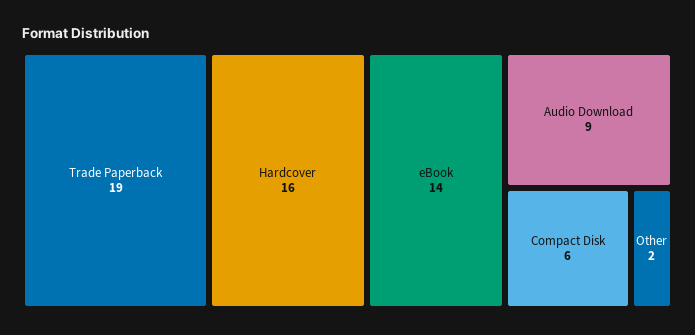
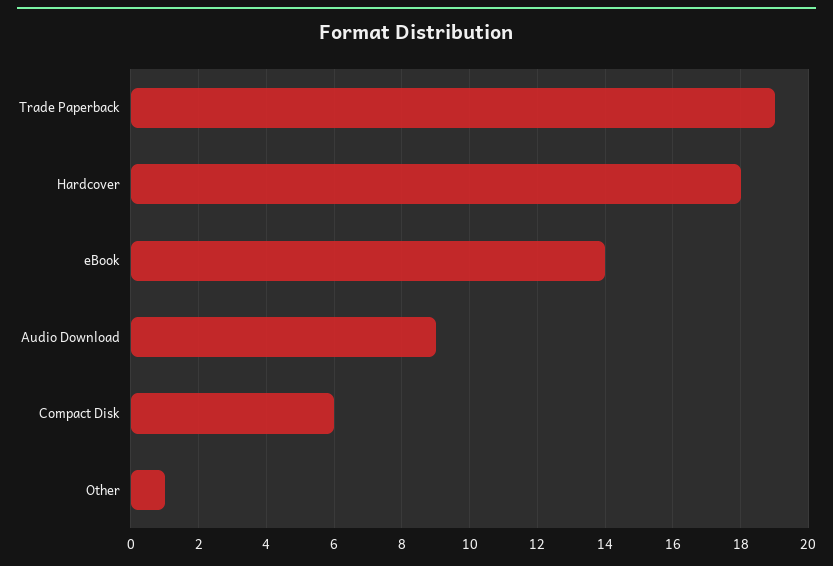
Hardcover: 16 -> 18
Other: 2 -> 1

